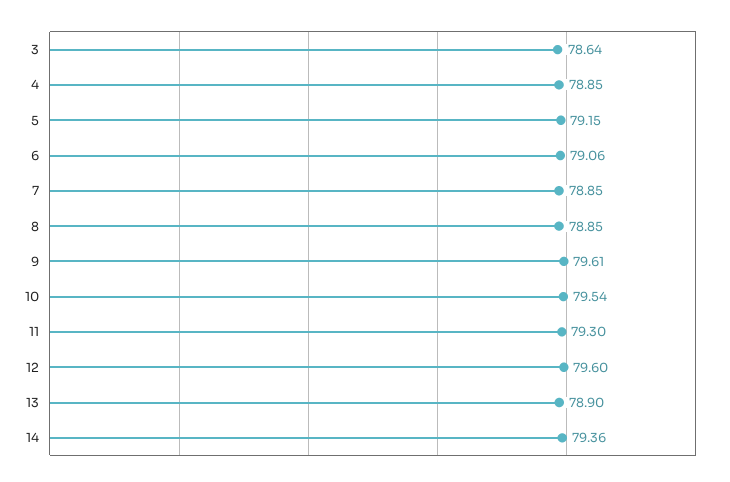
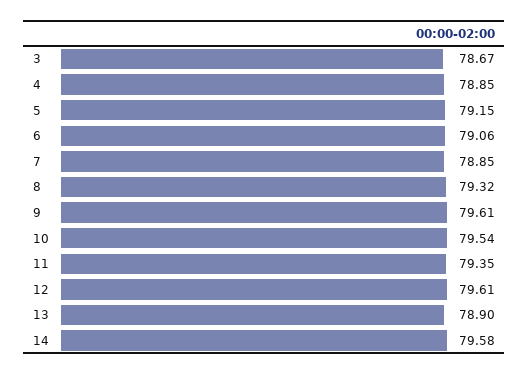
3: 78.64 -> 78.67
8: 78.85 -> 79.32
11: 79.3 -> 79.35
12: 79.6 -> 79.61
14: 79.36 -> 79.58

